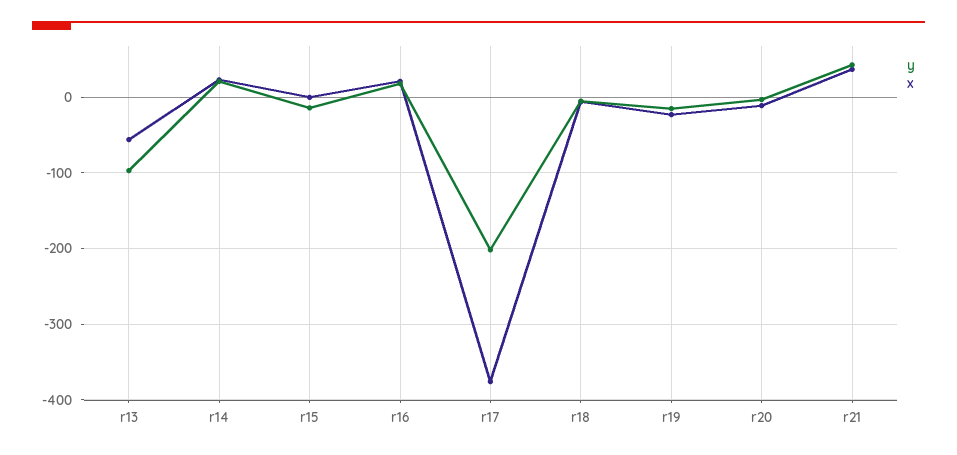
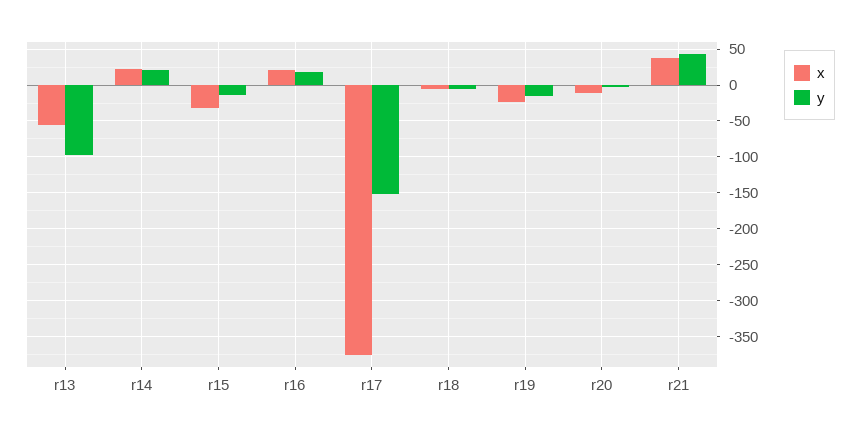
x, r15: 0 -> -30
y, r17: -200 -> -150

